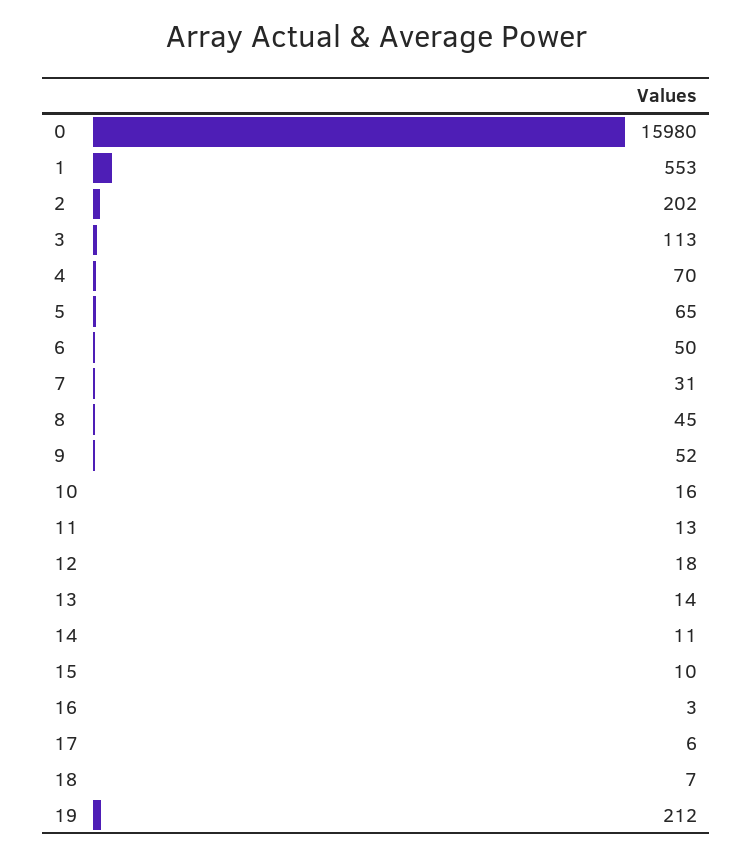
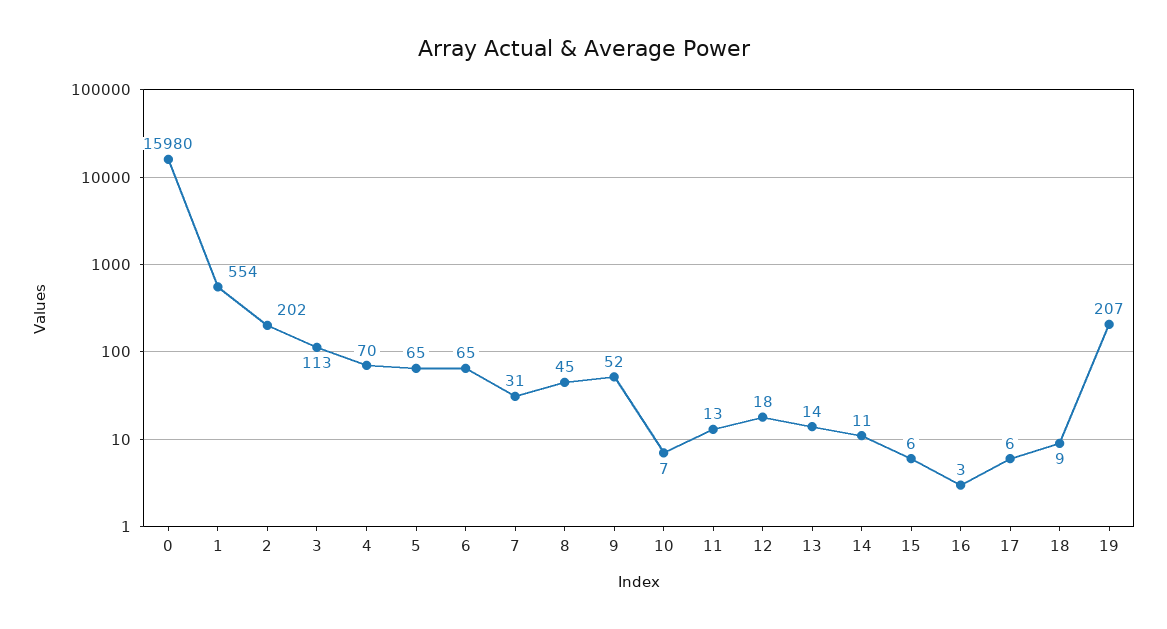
1: 553 -> 554
6: 50 -> 65
10: 16 -> 7
15: 10 -> 6
18: 7 -> 9
19: 212 -> 207

